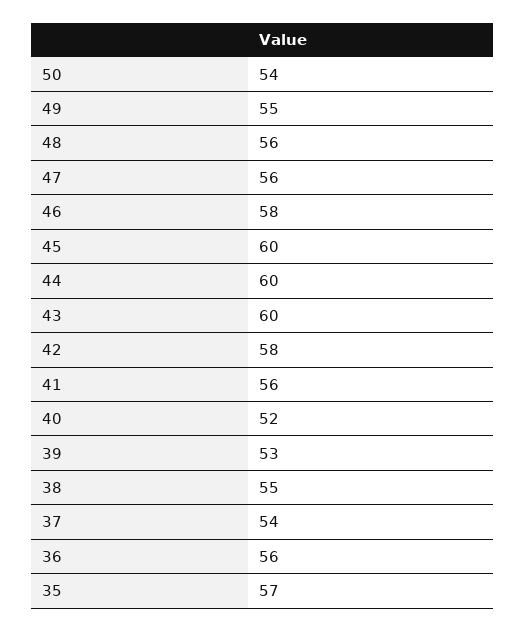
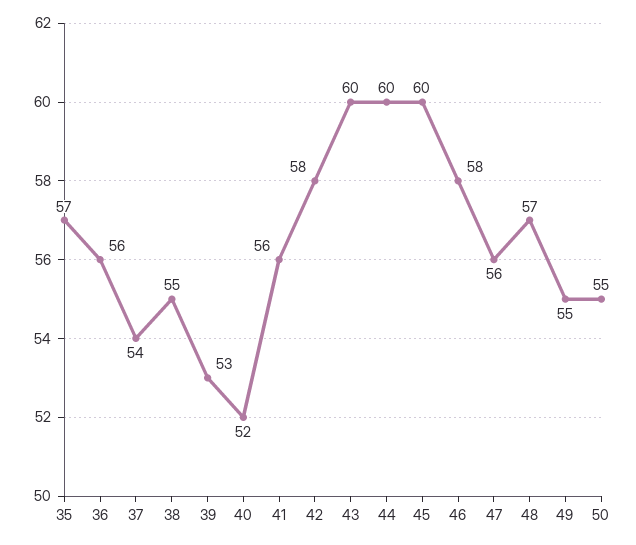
50: 54 -> 55
48: 56 -> 57

